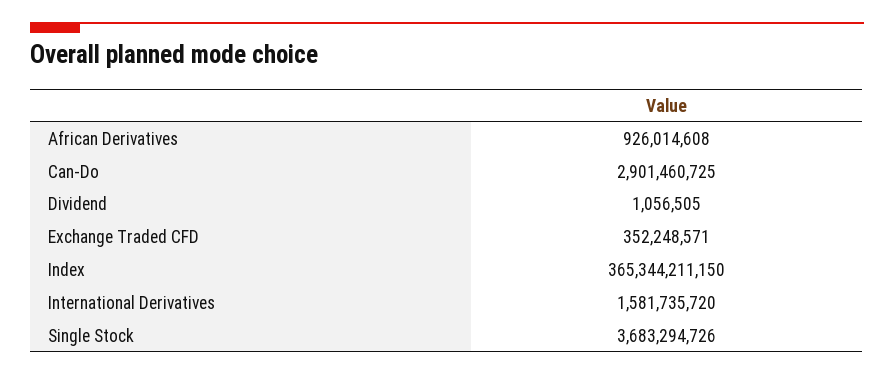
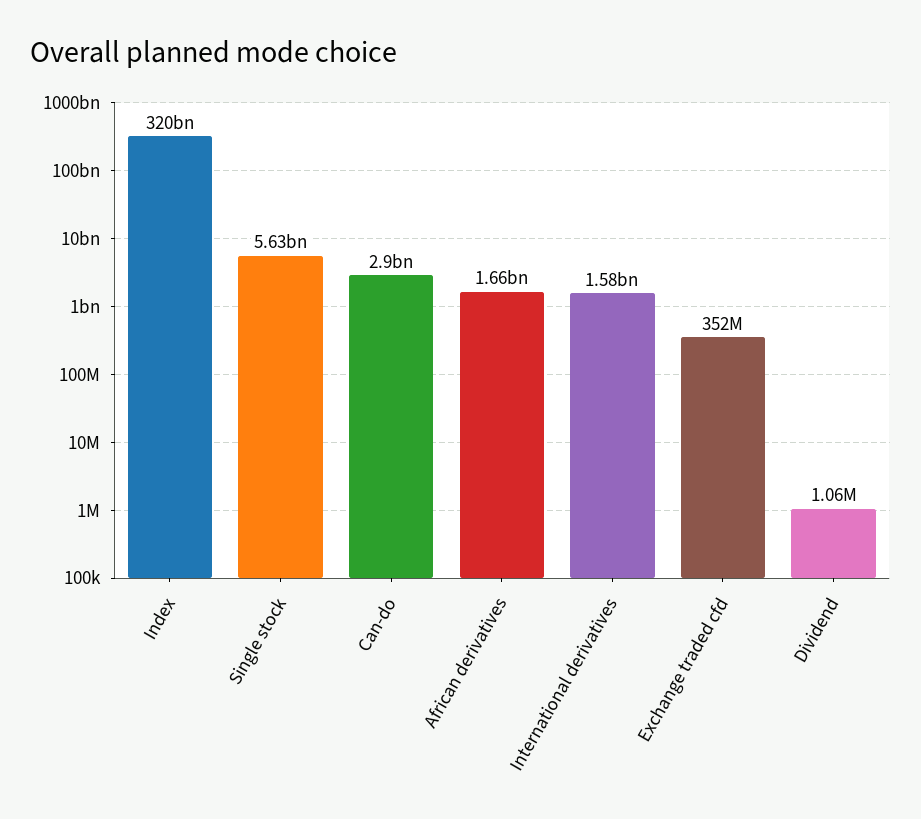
African Derivatives: 926014608 -> 1660000000
Index: 365344211150 -> 320000000000
Single Stock: 3683294726 -> 5630000000

